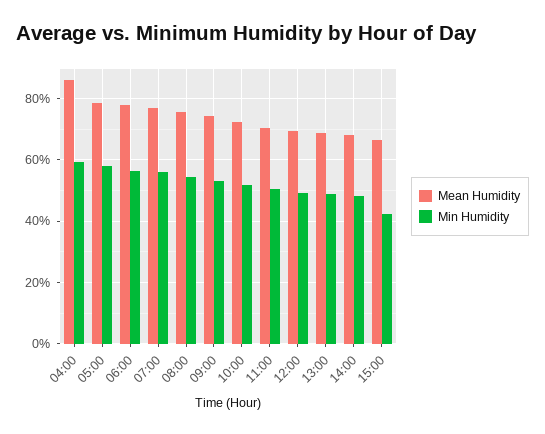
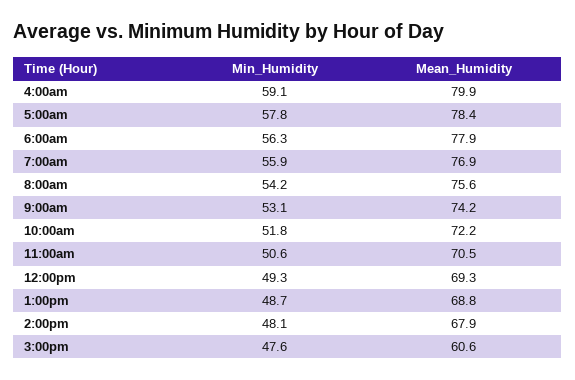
Mean Humidity, 04:00: 86 -> 79.9
Mean Humidity, 15:00: 66 -> 60.6
Min Humidity, 15:00: 42 -> 47.6

